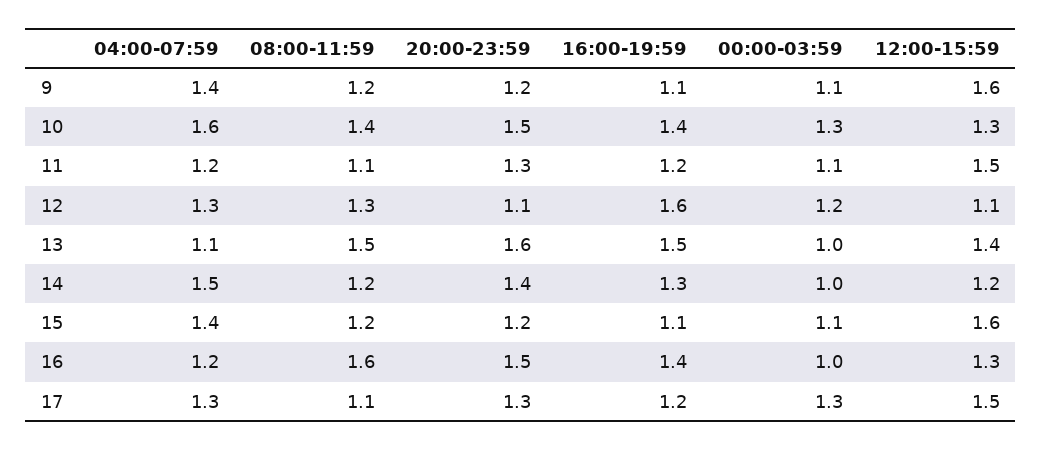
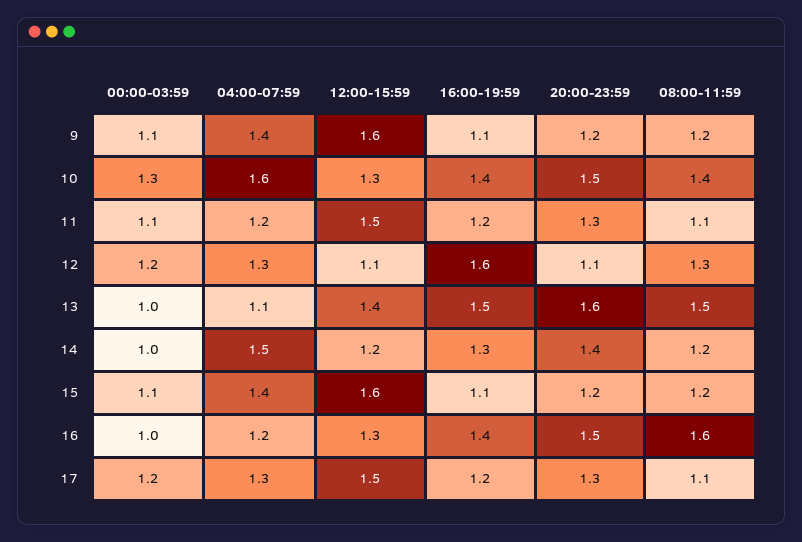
00:00-03:59, 17: 1.3 -> 1.2

